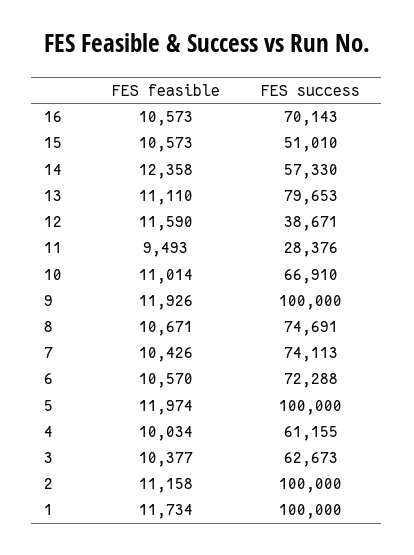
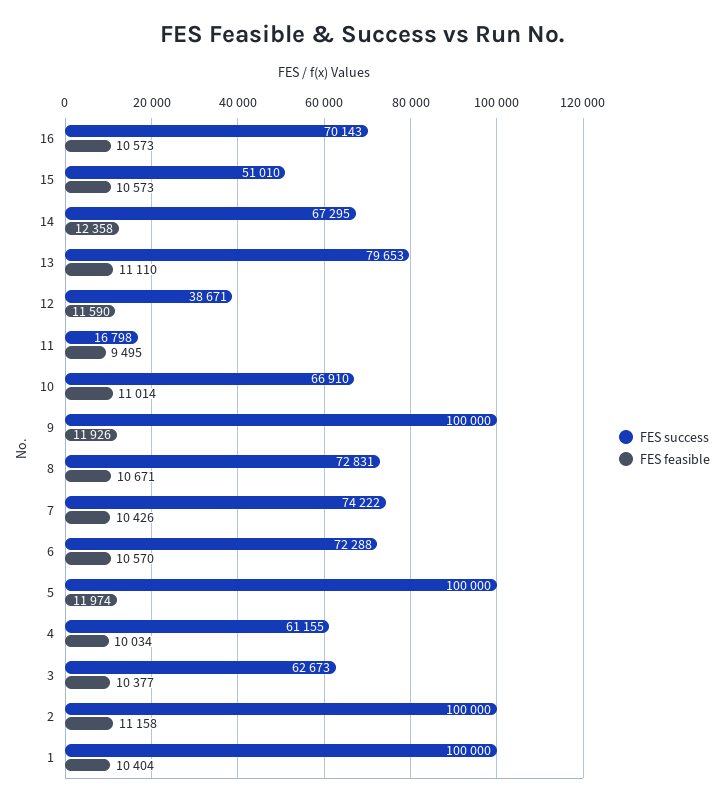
FES success, 14: 57330 -> 67295
FES feasible, 11: 9493 -> 9495
FES success, 11: 28376 -> 16798
FES success, 8: 74691 -> 72831
FES success, 7: 74113 -> 74222
FES feasible, 1: 11734 -> 10404

